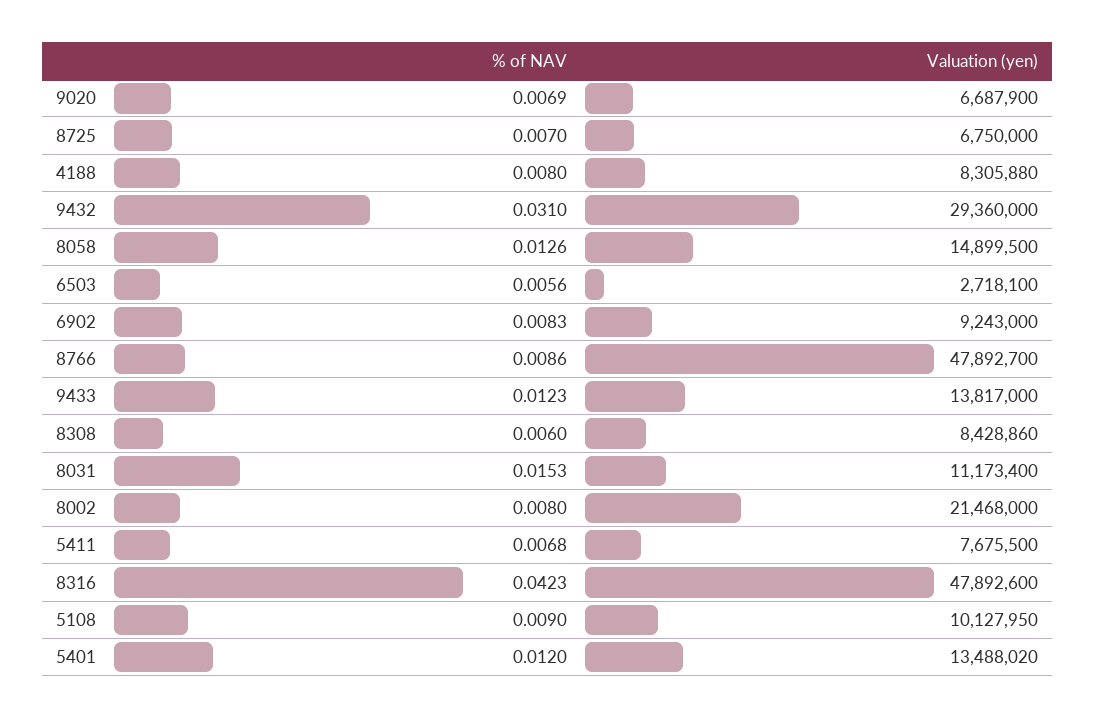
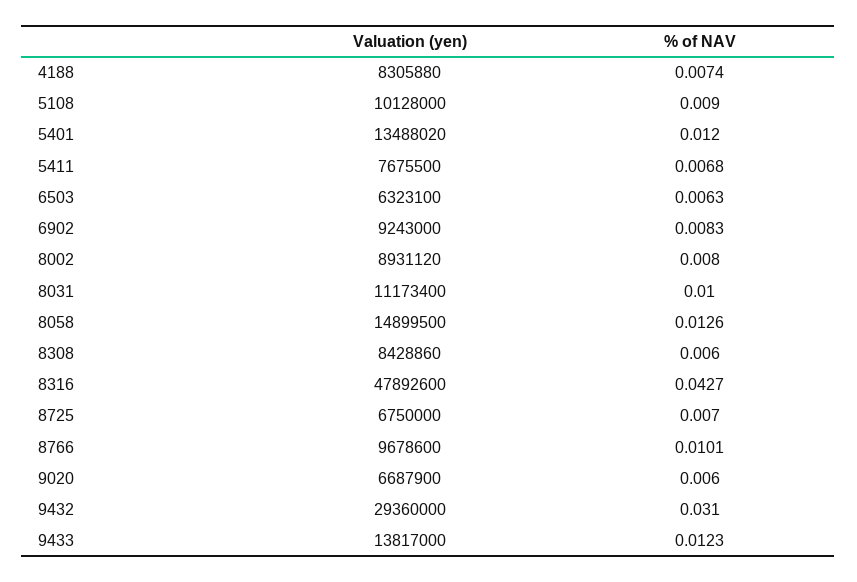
% of NAV, 9020: 0.0069 -> 0.006
% of NAV, 4188: 0.008 -> 0.0074
% of NAV, 6503: 0.0056 -> 0.0063
Valuation (yen), 6503: 2718100 -> 6323100
% of NAV, 8766: 0.0086 -> 0.0101
Valuation (yen), 8766: 47892700 -> 9678600
% of NAV, 8031: 0.0153 -> 0.01
Valuation (yen), 8002: 21468000 -> 8931120
% of NAV, 8316: 0.0423 -> 0.0427
Valuation (yen), 5108: 10127950 -> 10128000

